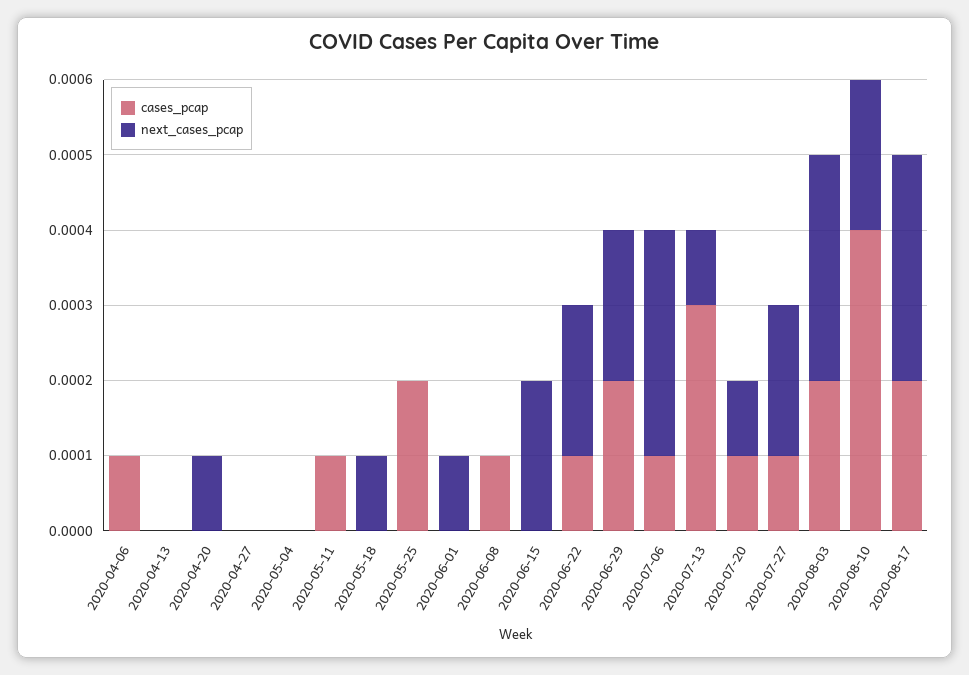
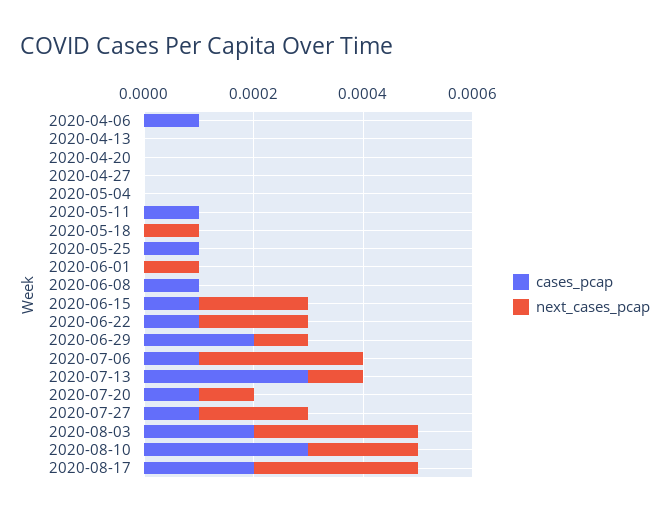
next_cases_pcap, 2020-04-20: 0.0001 -> 0
cases_pcap, 2020-05-25: 0.0002 -> 0.0001
cases_pcap, 2020-06-15: 0 -> 0.0001
next_cases_pcap, 2020-06-29: 0.0002 -> 0.0001
cases_pcap, 2020-08-10: 0.0004 -> 0.0003

